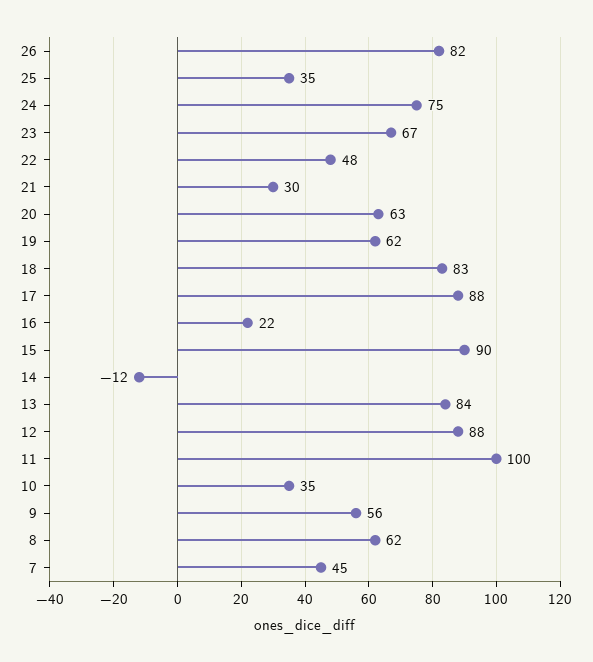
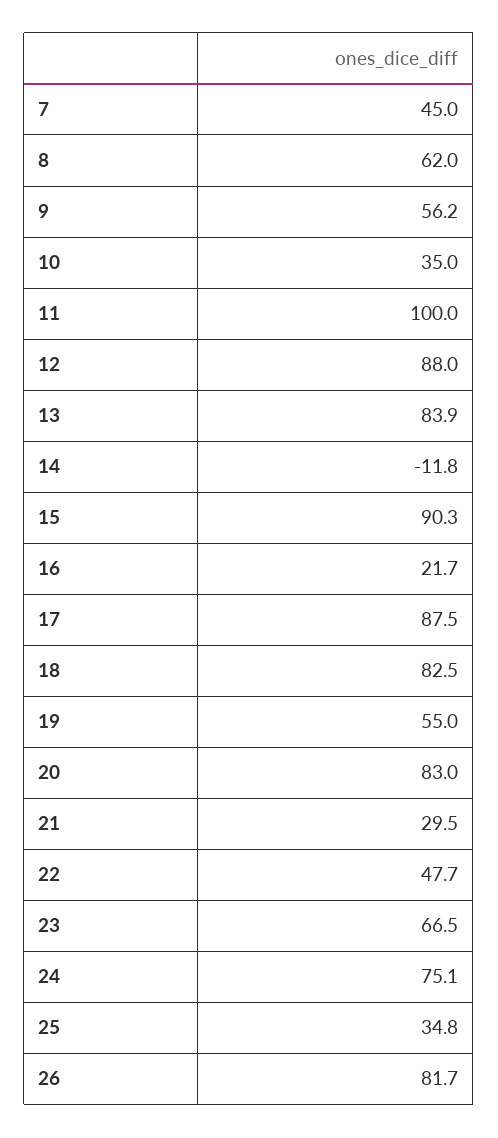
20: 63 -> 83
19: 62 -> 55

